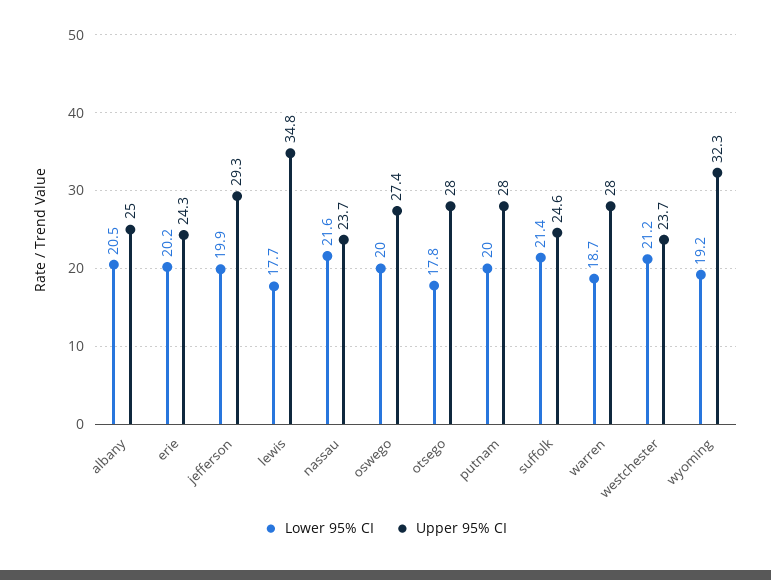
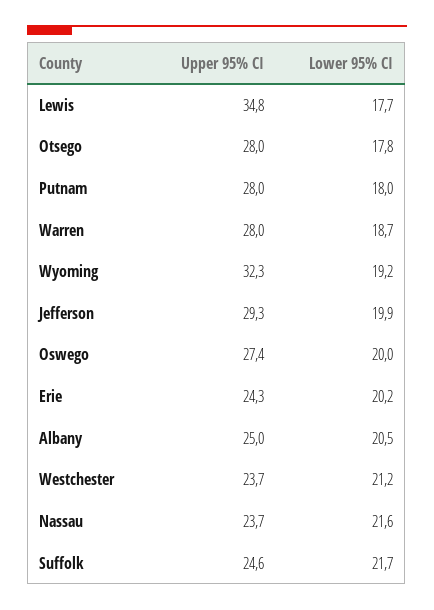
Lower 95% CI, putnam: 20 -> 18
Lower 95% CI, suffolk: 21.4 -> 21.7

